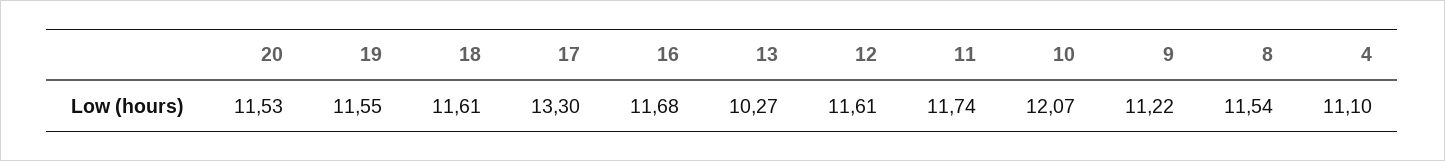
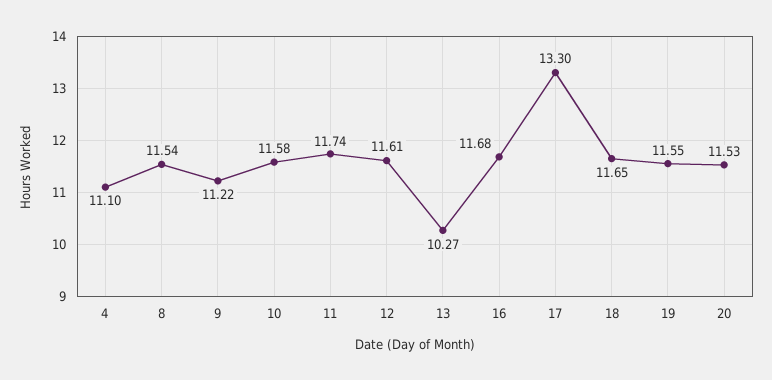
18: 11.61 -> 11.65
10: 12.07 -> 11.58

